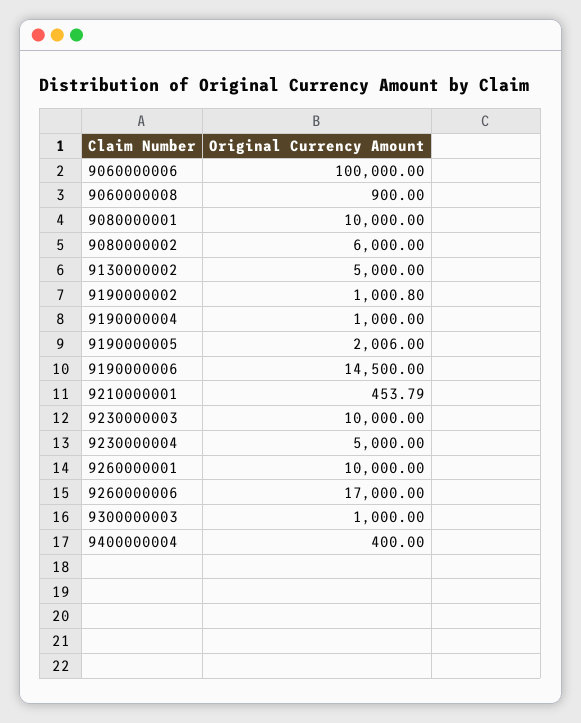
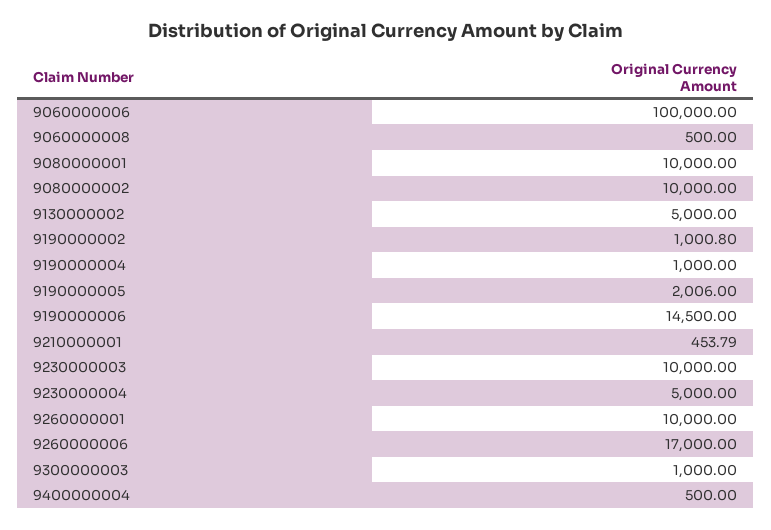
9060000008: 900 -> 500
9080000002: 6000 -> 10000
9400000004: 400 -> 500

